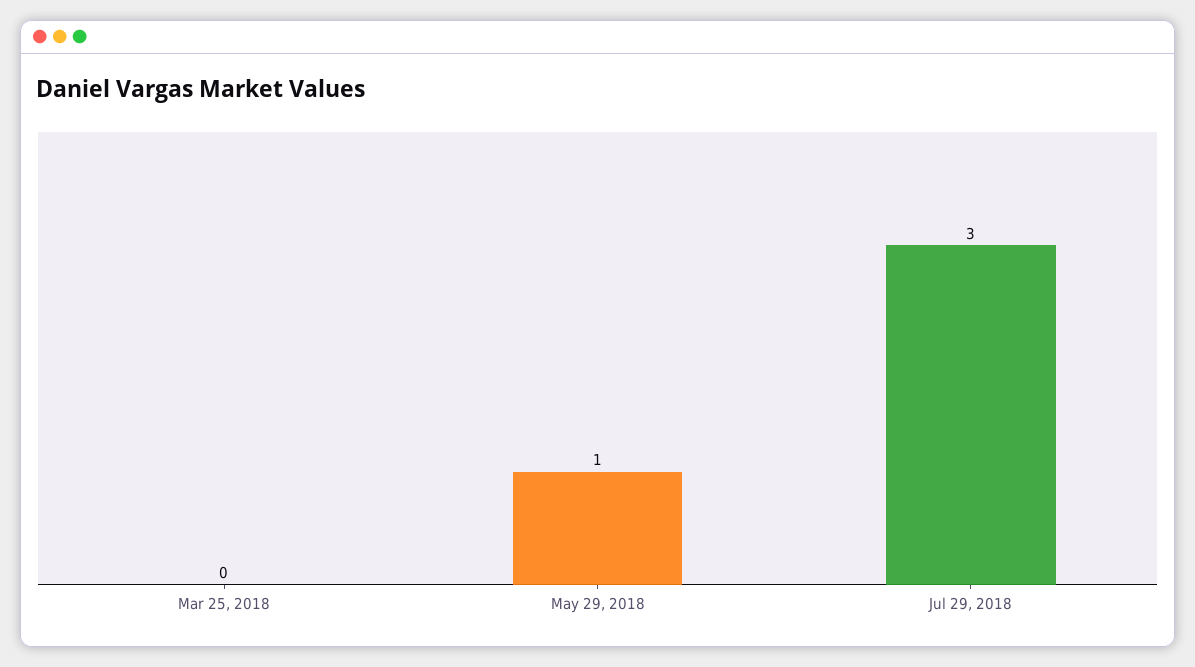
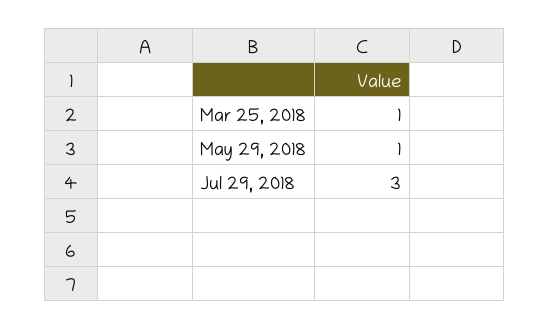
Mar 25, 2018: 0 -> 1

